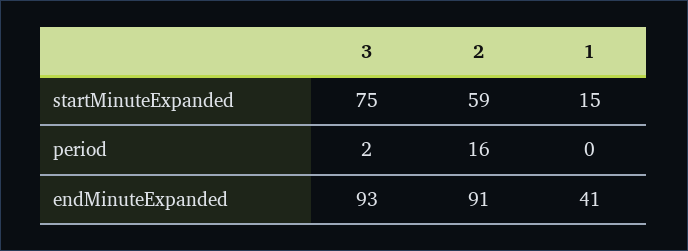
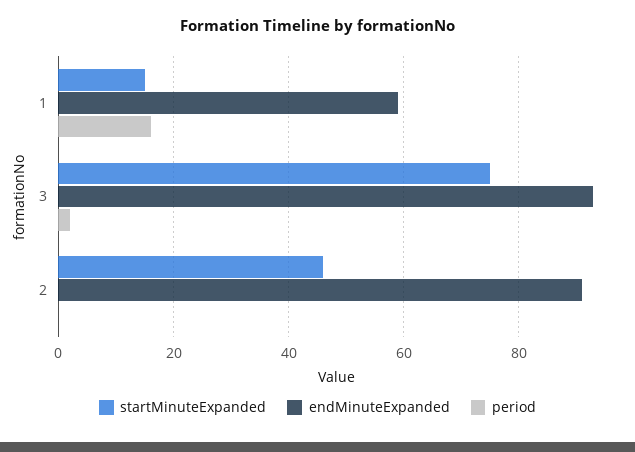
startMinuteExpanded, 2: 59 -> 45
period, 2: 16 -> 0
period, 1: 0 -> 15
endMinuteExpanded, 1: 41 -> 60

